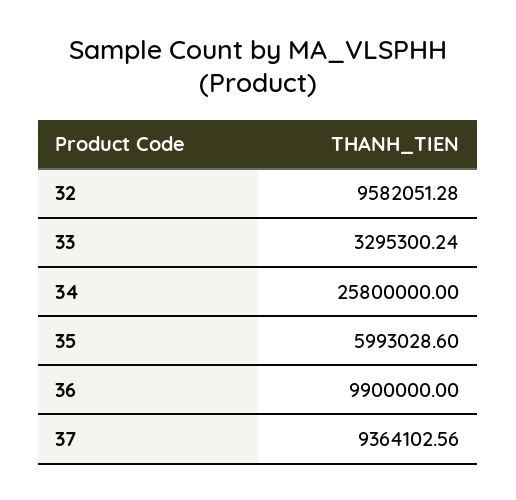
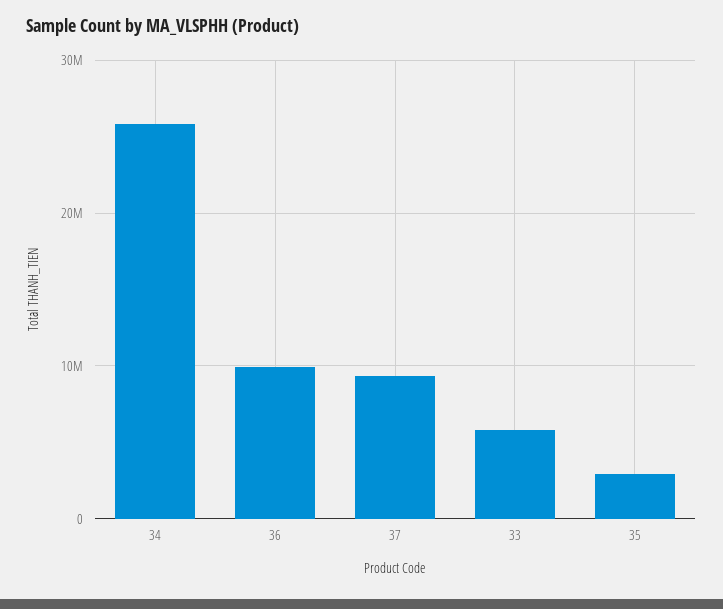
32: 9582051.28 -> none
33: 3295300.24 -> 6000000
35: 5993028.6 -> 3000000

